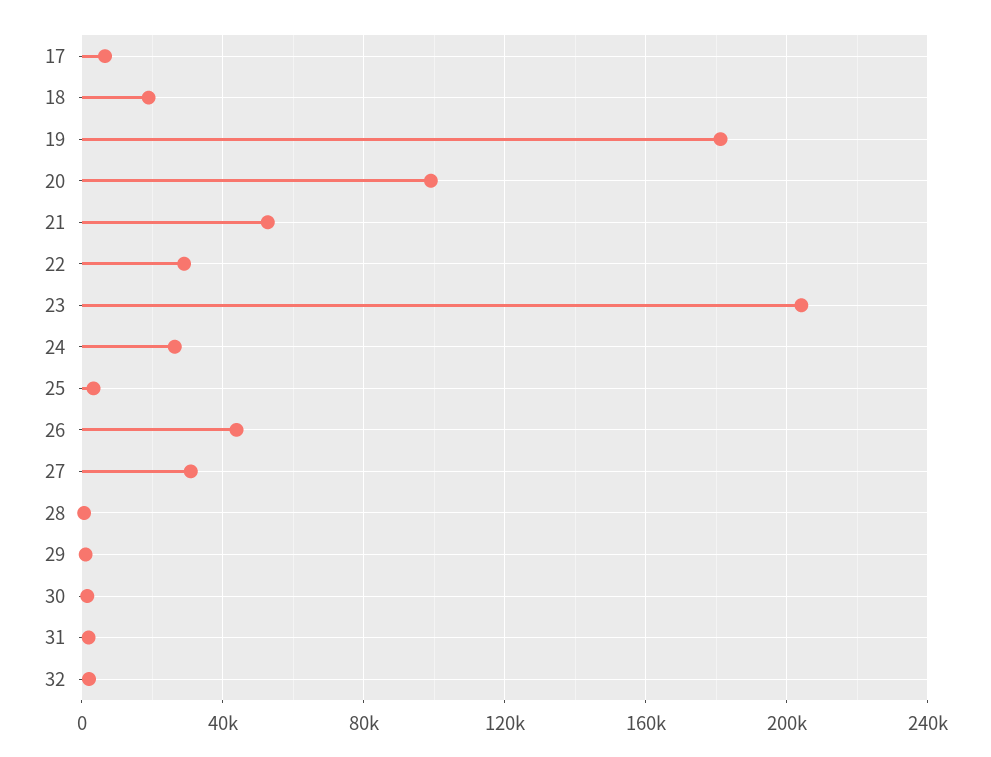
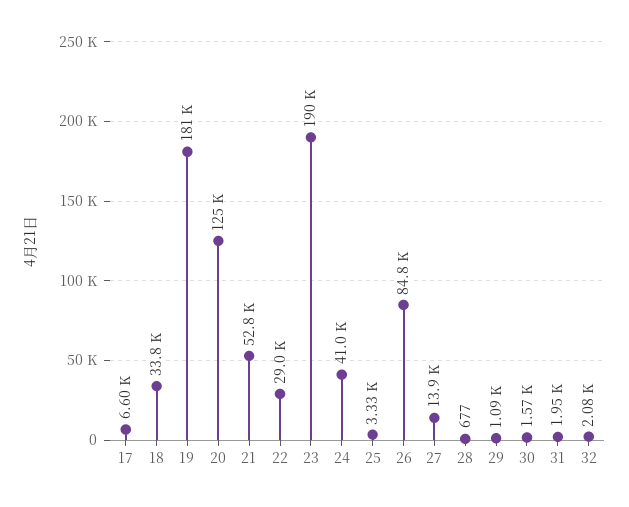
18: 20000 -> 33800
20: 100000 -> 125000
23: 205000 -> 190000
24: 25000 -> 41000
26: 45000 -> 84800
27: 30000 -> 13900

